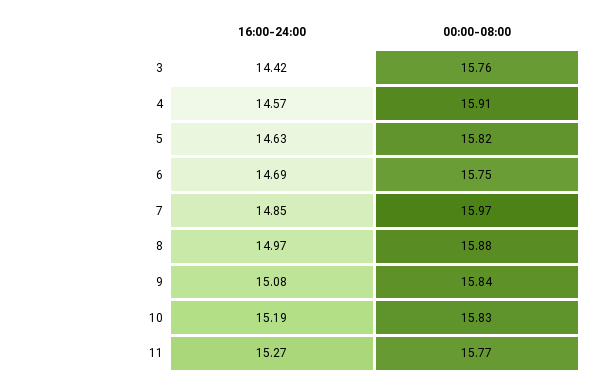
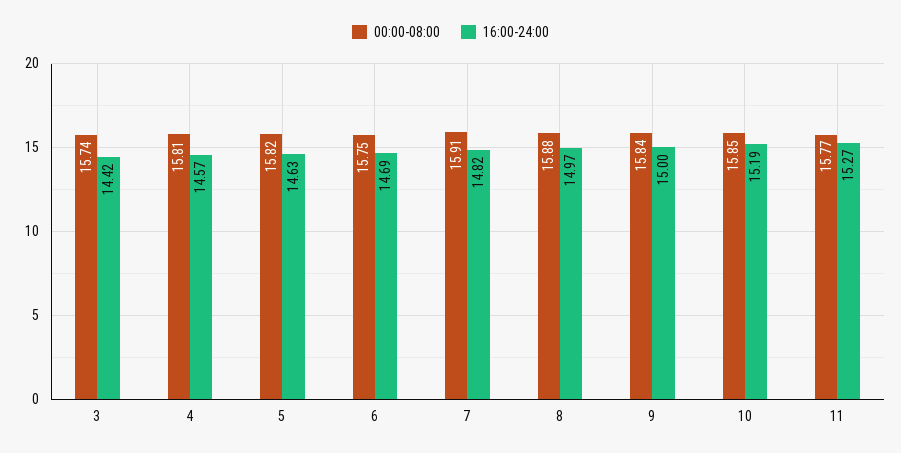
00:00-08:00, 3: 15.76 -> 15.74
00:00-08:00, 4: 15.91 -> 15.81
16:00-24:00, 7: 14.85 -> 14.82
00:00-08:00, 7: 15.97 -> 15.91
16:00-24:00, 9: 15.08 -> 15
00:00-08:00, 10: 15.83 -> 15.85

